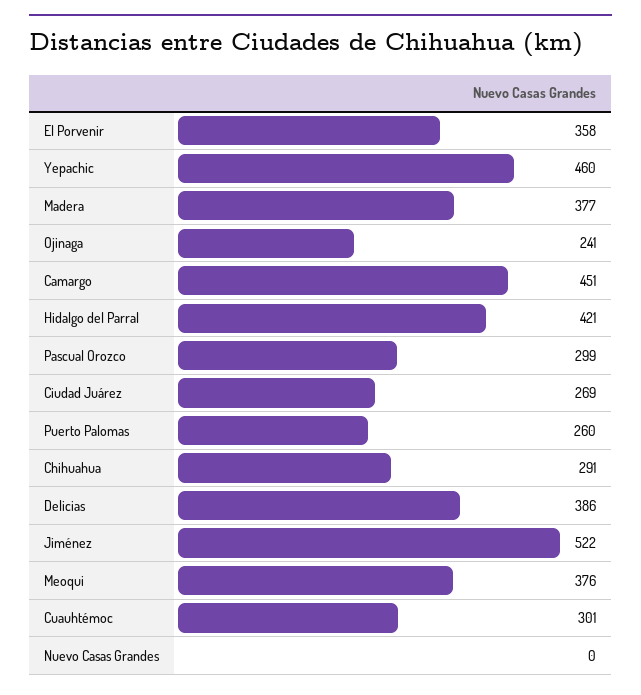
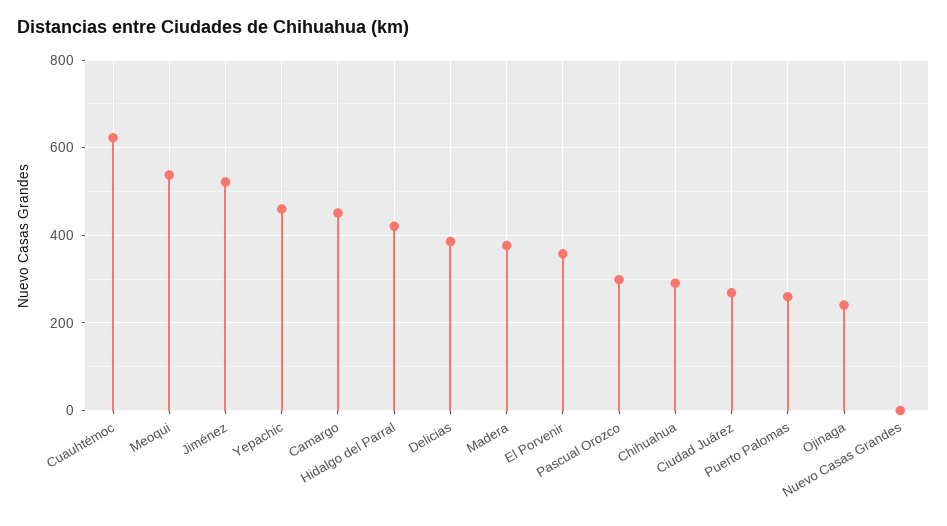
Meoqui: 376 -> 540
Cuauhtémoc: 301 -> 620

